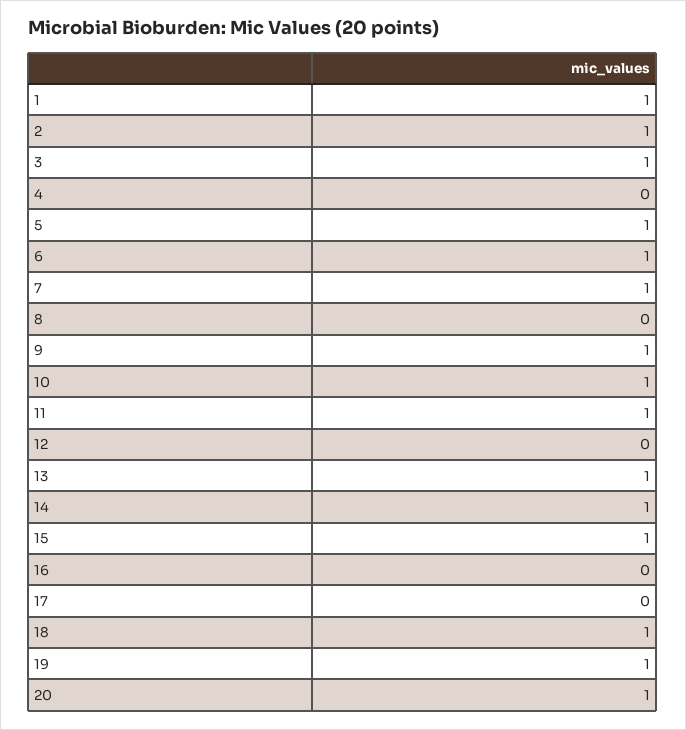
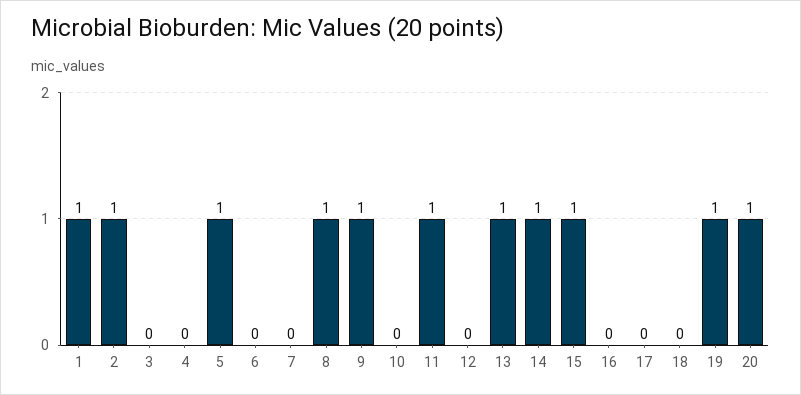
3: 1 -> 0
6: 1 -> 0
7: 1 -> 0
8: 0 -> 1
10: 1 -> 0
18: 1 -> 0

